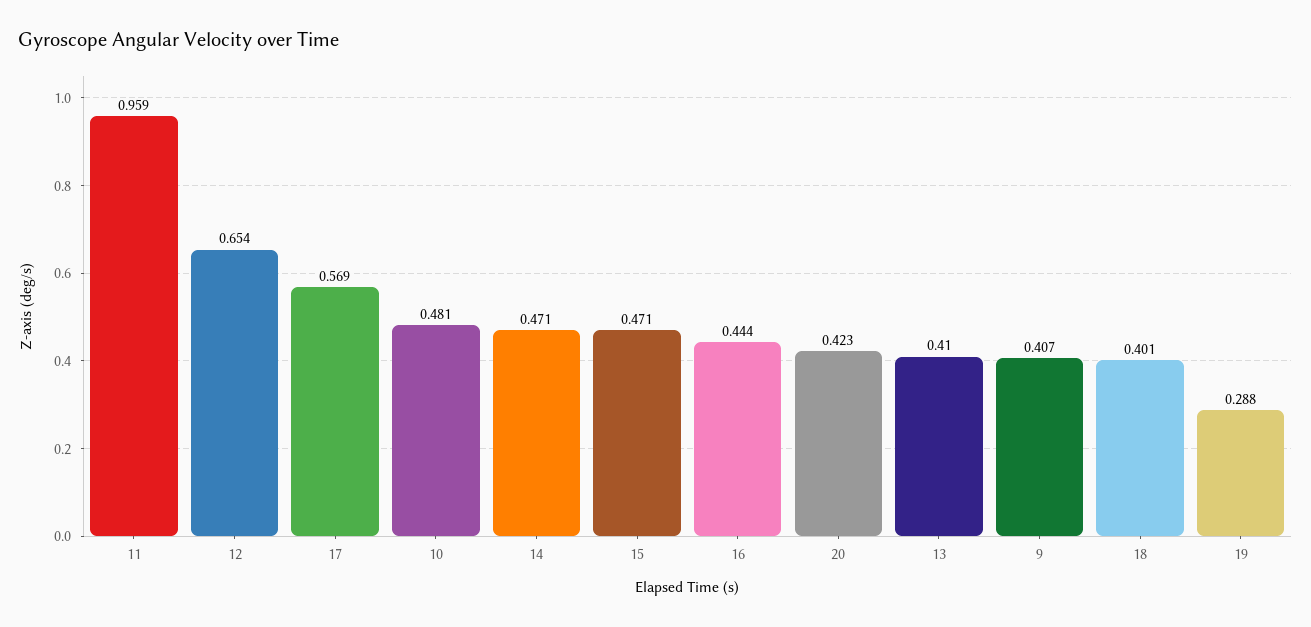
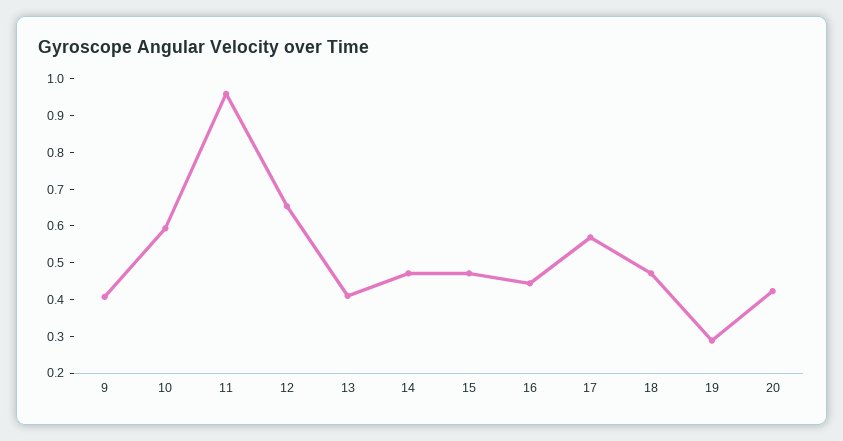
10: 0.481 -> 0.6
18: 0.401 -> 0.475

